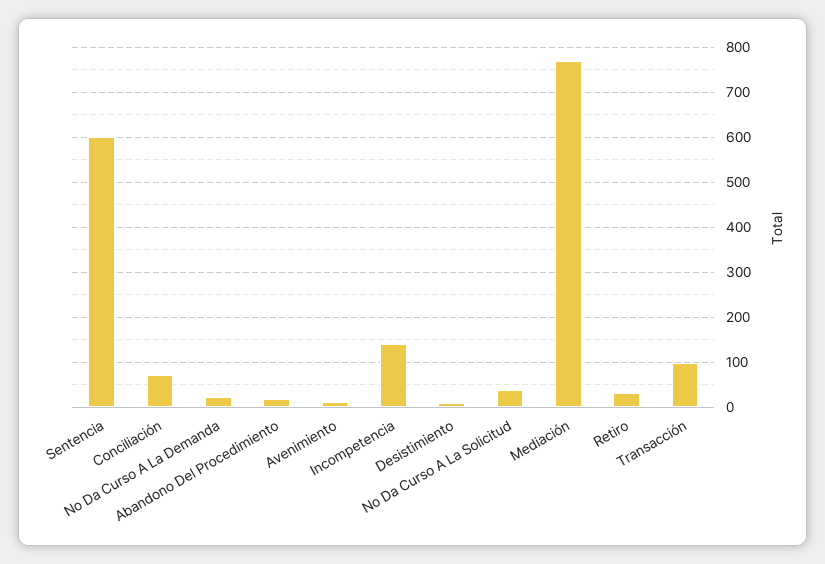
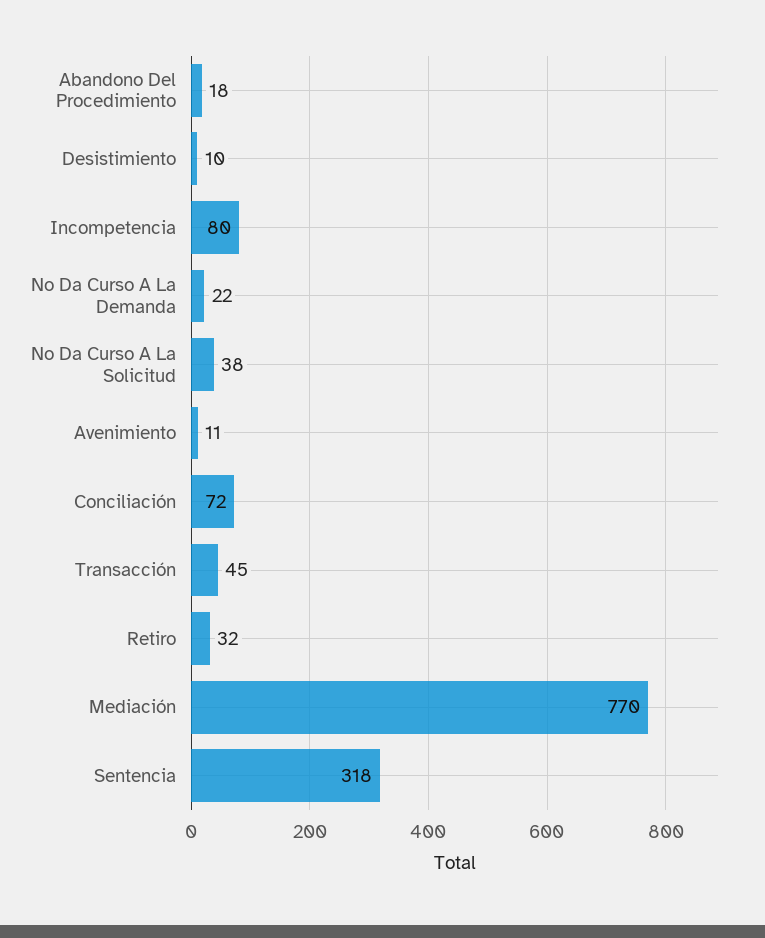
Sentencia: 600 -> 318
Incompetencia: 140 -> 80
Transacción: 100 -> 45

